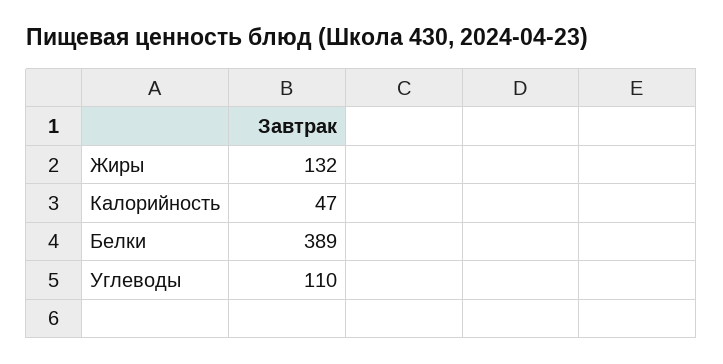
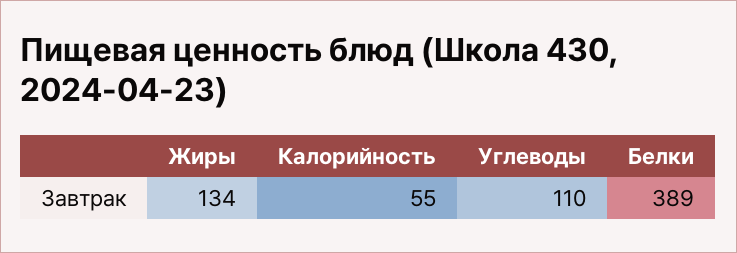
Жиры: 132 -> 134
Калорийность: 47 -> 55

